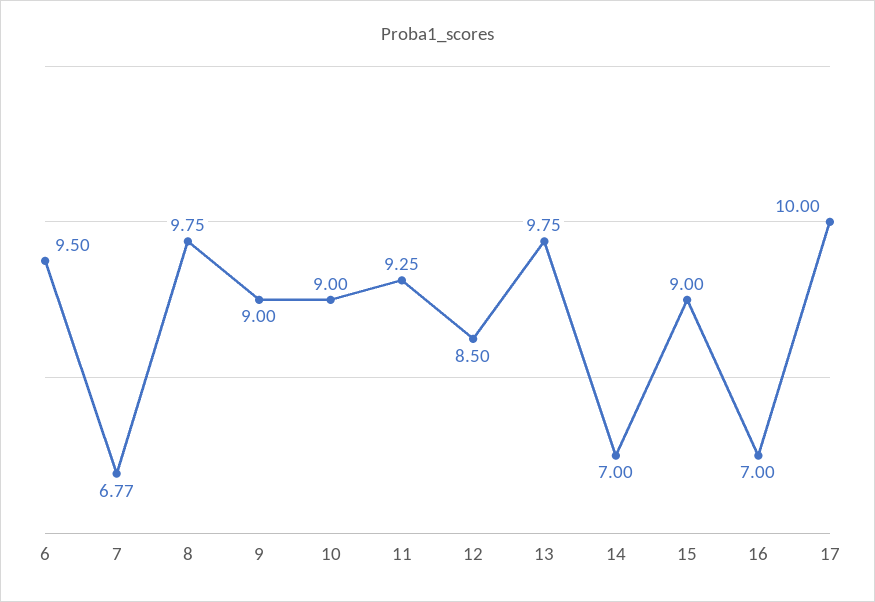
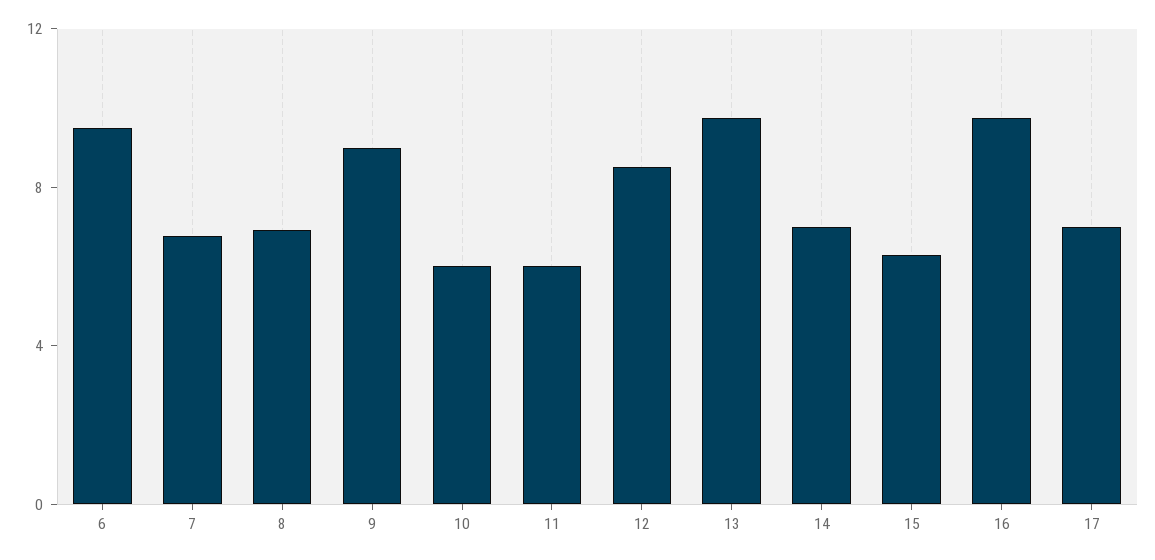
8: 9.75 -> 7
10: 9 -> 6
11: 9.25 -> 6
15: 9 -> 6
16: 7 -> 10
17: 10 -> 7

